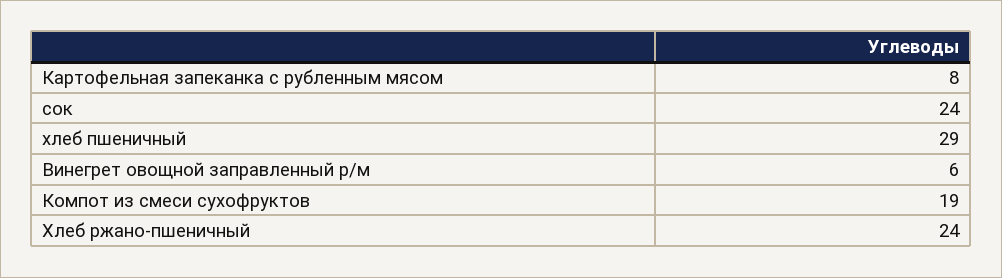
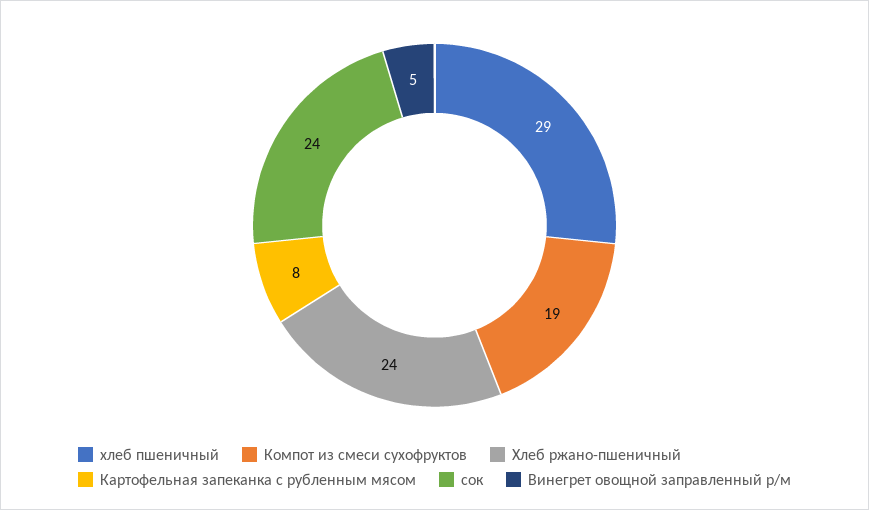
Винегрет овощной заправленный р/м: 6 -> 5

